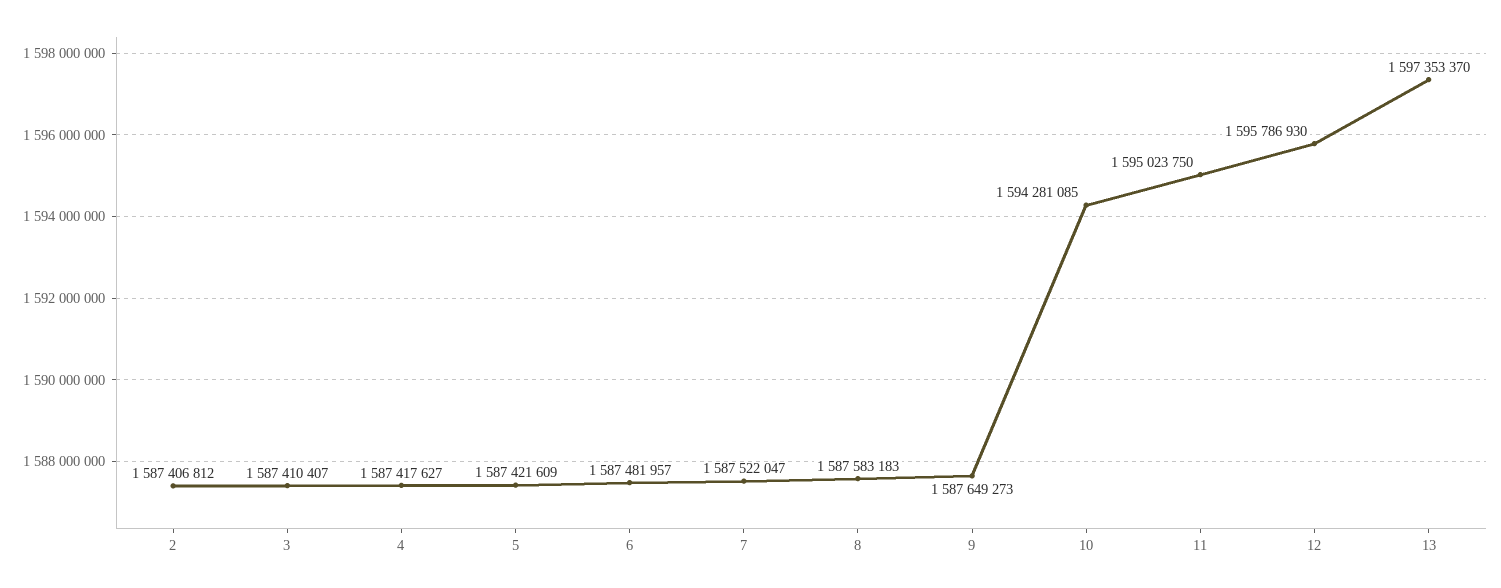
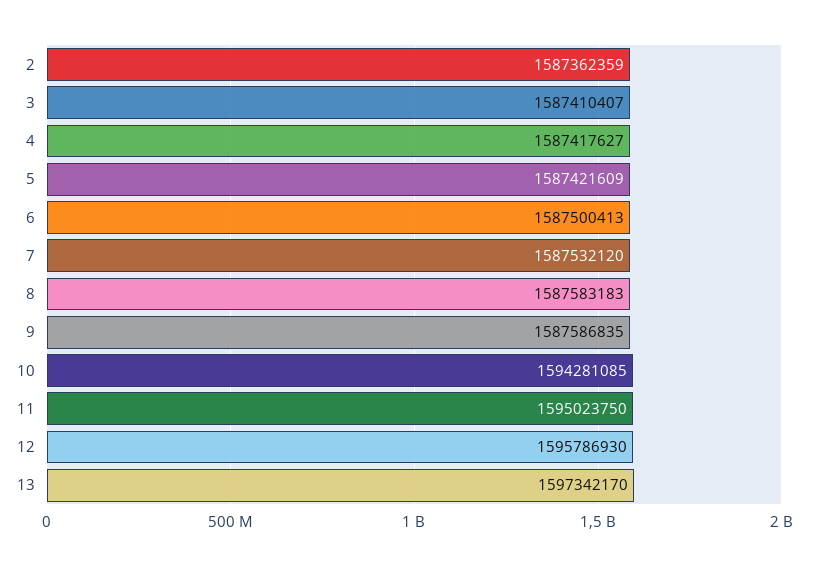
2: 1587406812 -> 1587362359
6: 1587481957 -> 1587500413
7: 1587522047 -> 1587532120
9: 1587649273 -> 1587586835
13: 1597353370 -> 1597342170

